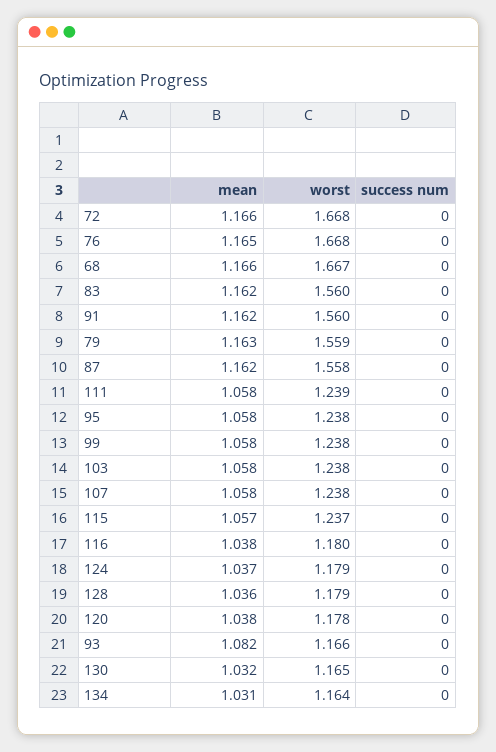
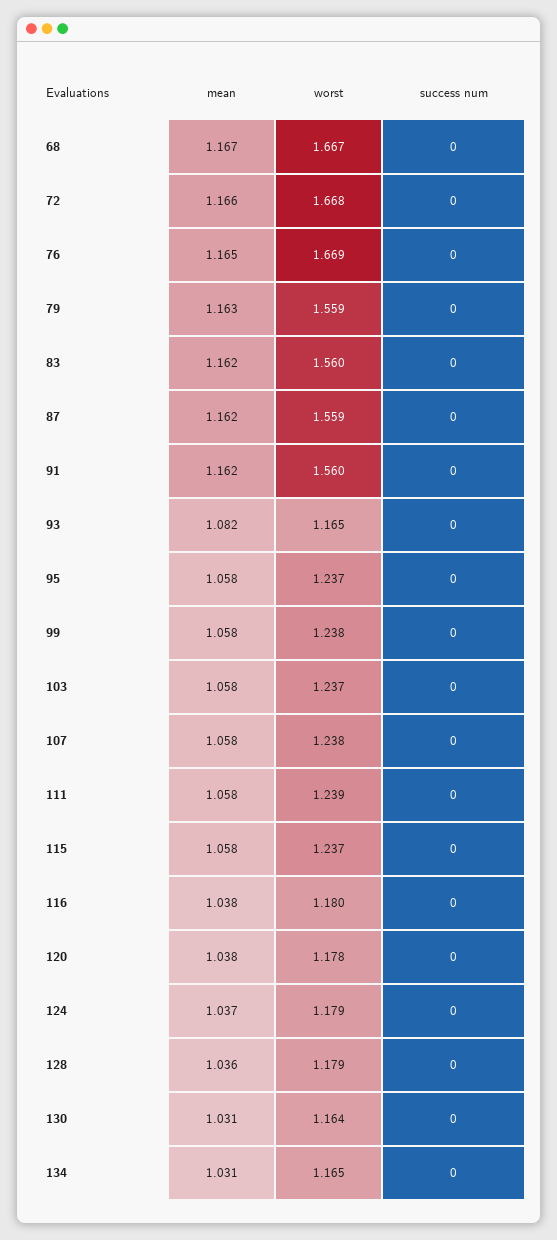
worst, 76: 1.668 -> 1.669
mean, 68: 1.166 -> 1.167
worst, 87: 1.558 -> 1.559
worst, 95: 1.238 -> 1.237
worst, 103: 1.238 -> 1.237
mean, 115: 1.057 -> 1.058
worst, 93: 1.166 -> 1.165
mean, 130: 1.032 -> 1.031
worst, 130: 1.165 -> 1.164
worst, 134: 1.164 -> 1.165

